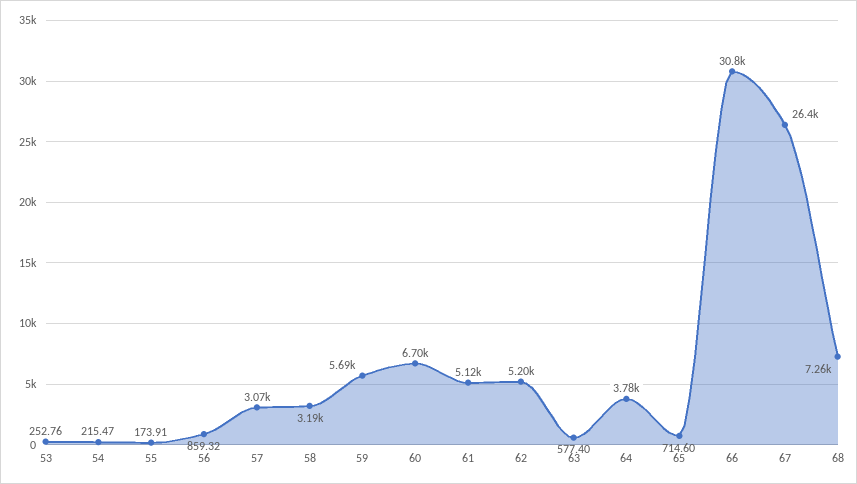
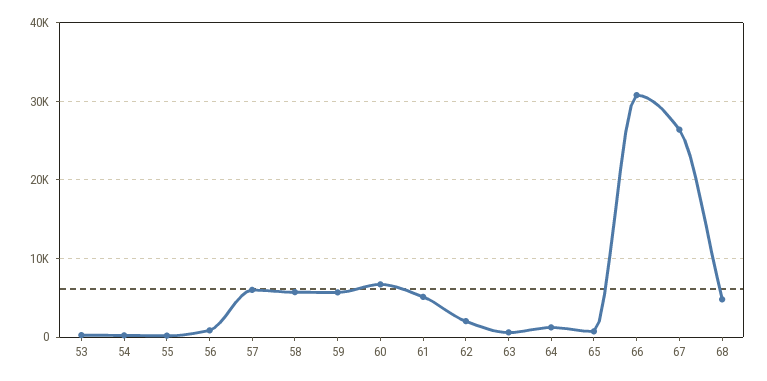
57: 3070 -> 6000
58: 3190 -> 6000
62: 5200 -> 2000
64: 3780 -> 1000
68: 7260 -> 5000

